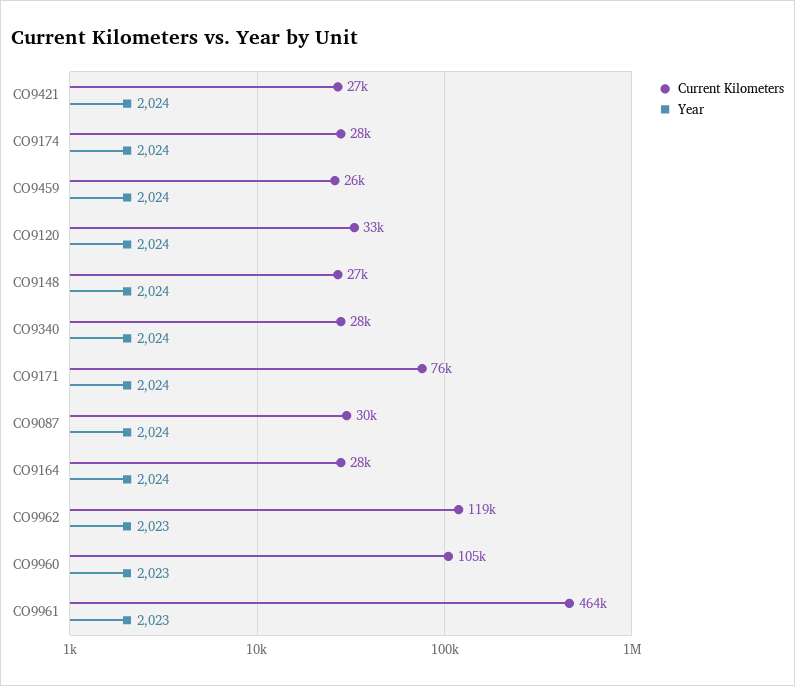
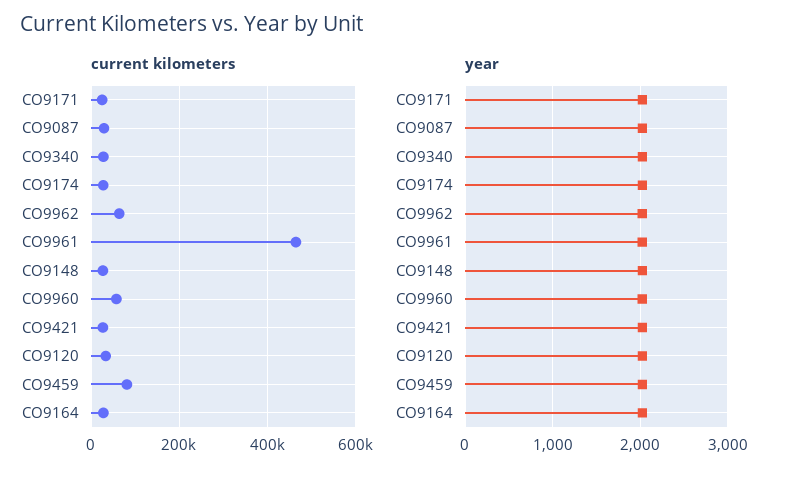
Current Kilometers, CO9459: 26000 -> 80000
Current Kilometers, CO9171: 76000 -> 20000
Current Kilometers, CO9962: 119000 -> 60000
Current Kilometers, CO9960: 105000 -> 60000

